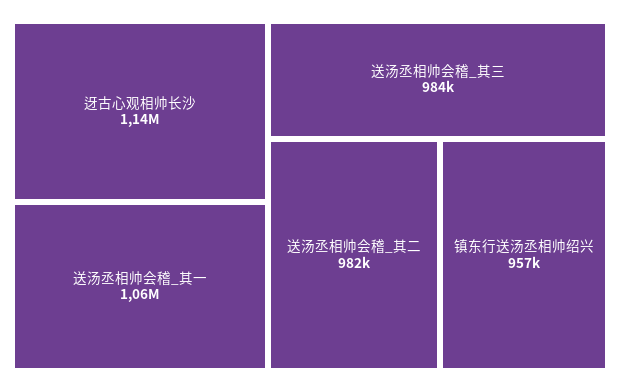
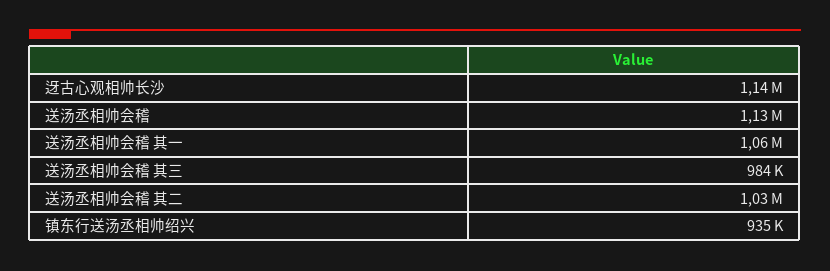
送汤丞相帅会稽_其二: 982000 -> 1030000
镇东行送汤丞相帅绍兴: 957000 -> 935000
送汤丞相帅会稽: none -> 1130000

